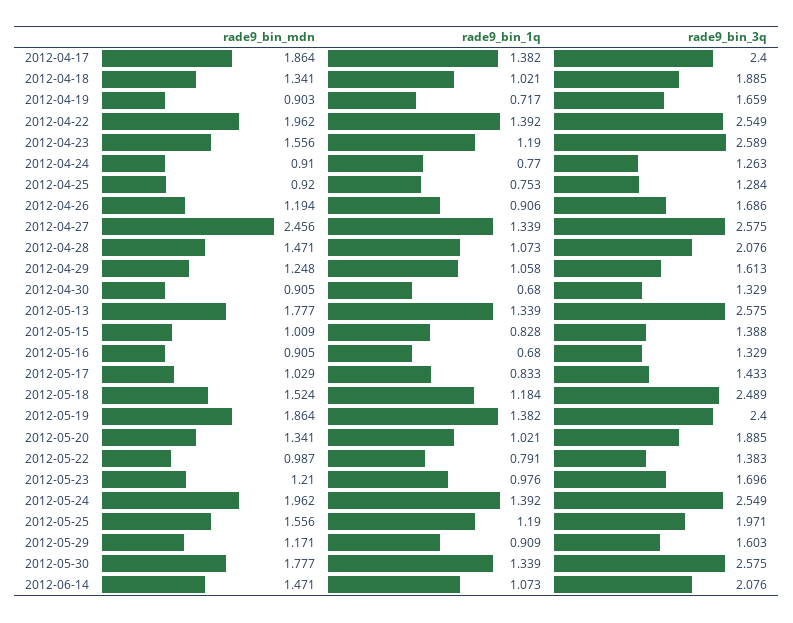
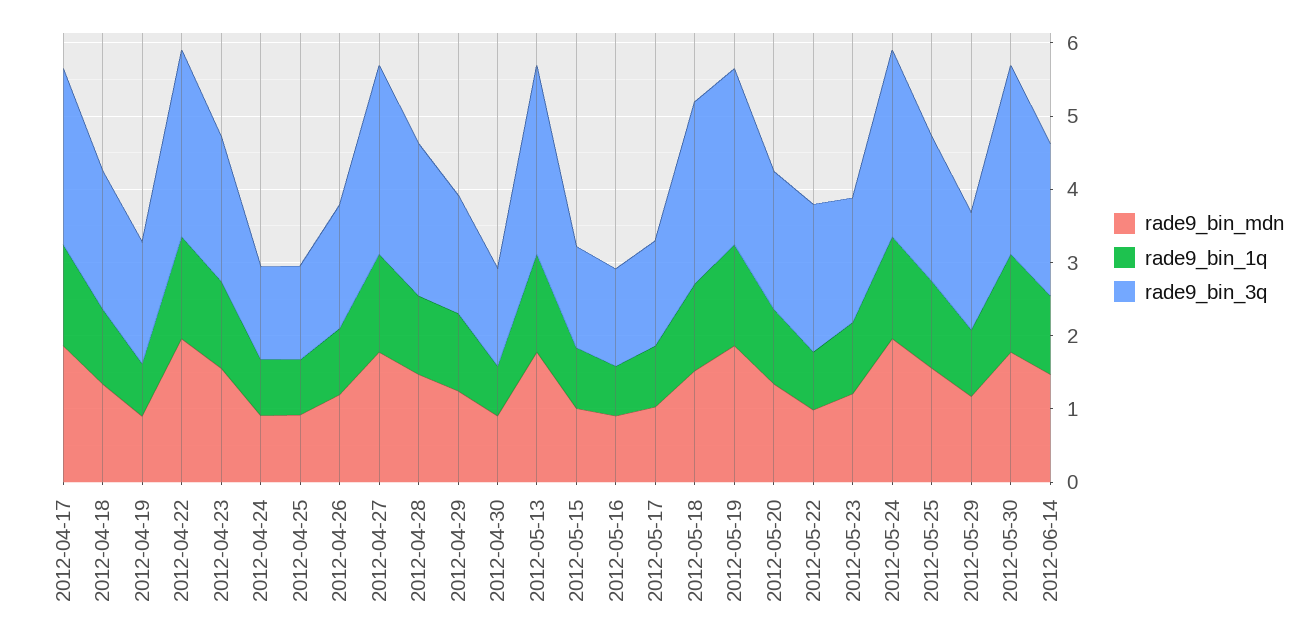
rade9_bin_3q, 2012-04-23: 2.589 -> 2
rade9_bin_mdn, 2012-04-27: 2.456 -> 1.8
rade9_bin_3q, 2012-05-22: 1.383 -> 2

